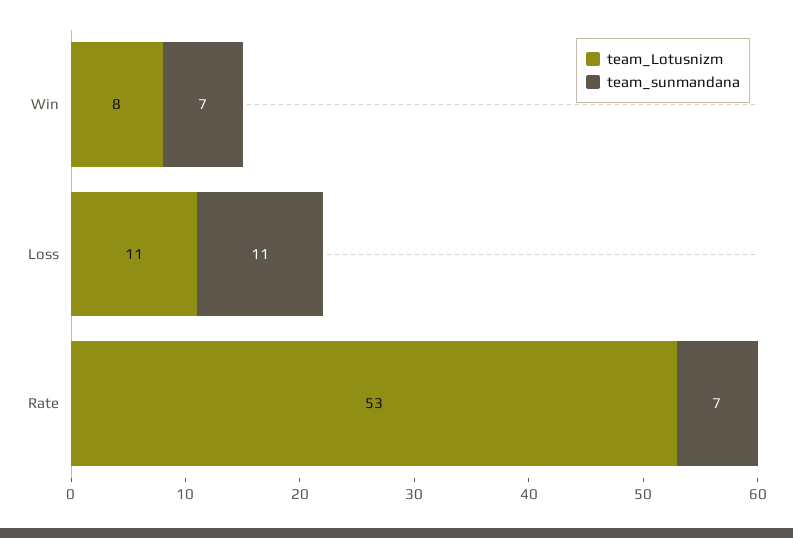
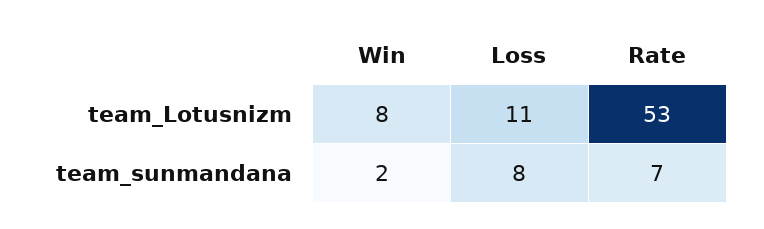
team_sunmandana, Win: 7 -> 2
team_sunmandana, Loss: 11 -> 8

